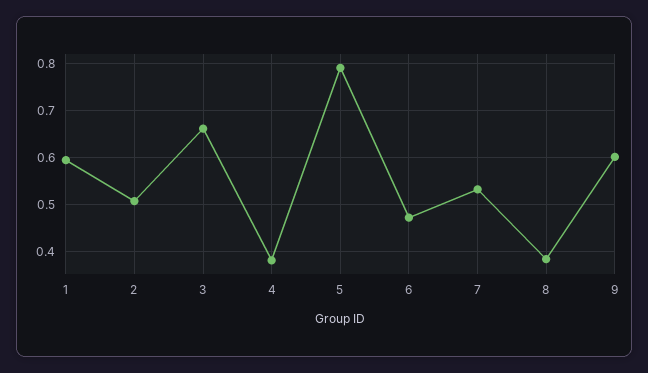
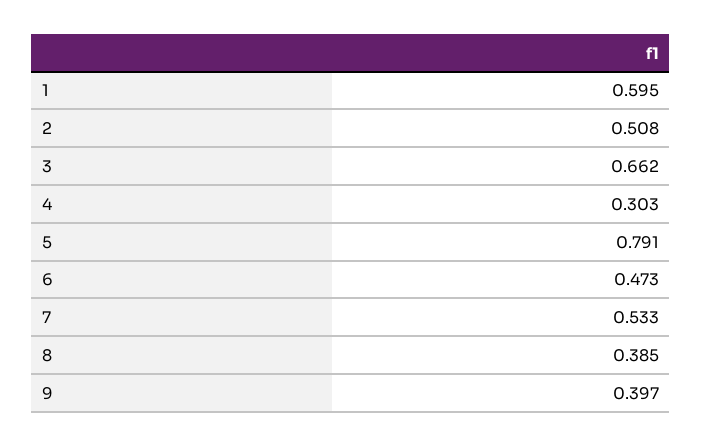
4: 0.38 -> 0.303
9: 0.6 -> 0.397

